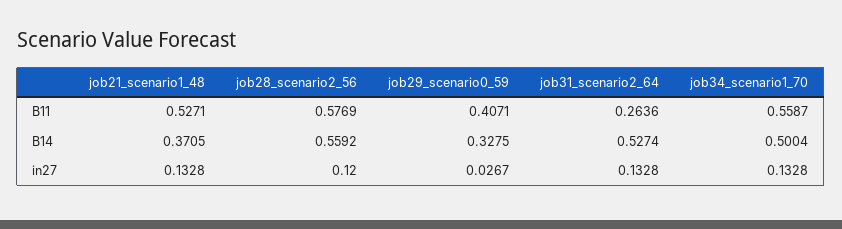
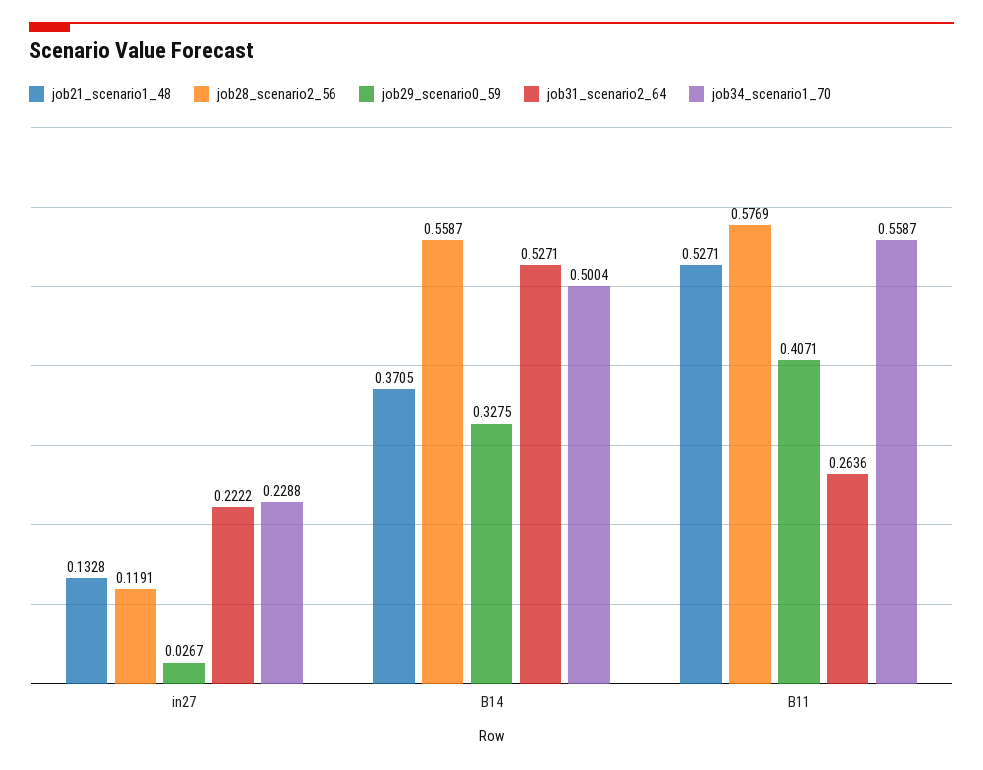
job28_scenario2_56, B14: 0.5592 -> 0.5587
job31_scenario2_64, B14: 0.5274 -> 0.5271
job28_scenario2_56, in27: 0.12 -> 0.1191
job31_scenario2_64, in27: 0.1328 -> 0.2222
job34_scenario1_70, in27: 0.1328 -> 0.2288

